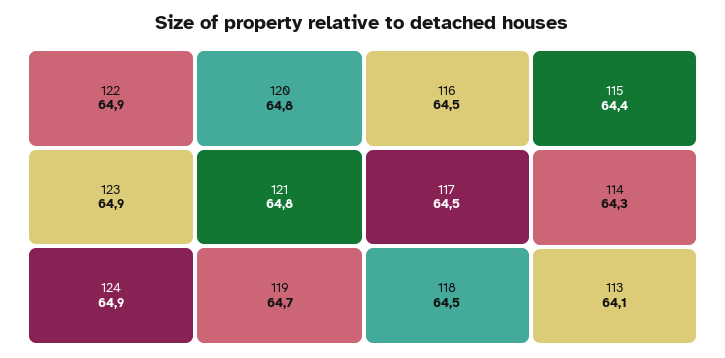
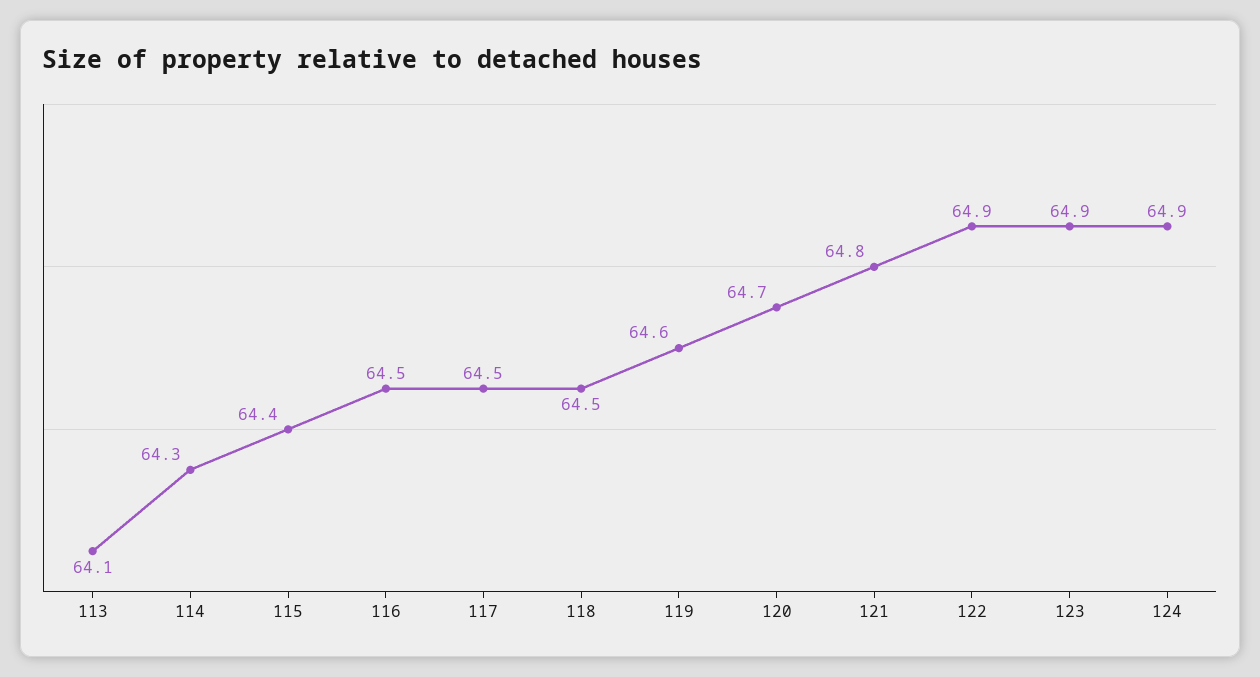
120: 64.8 -> 64.7
119: 64.7 -> 64.6

